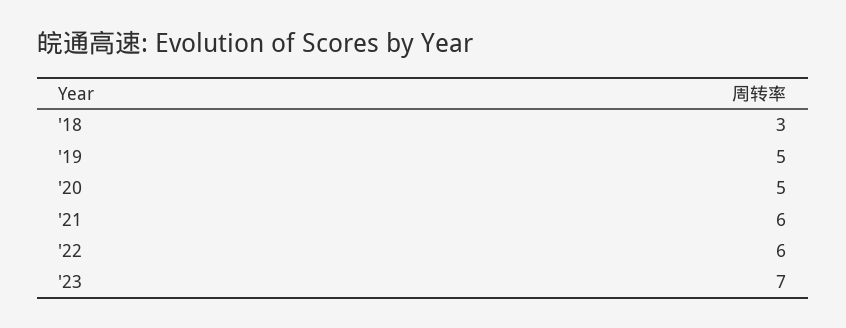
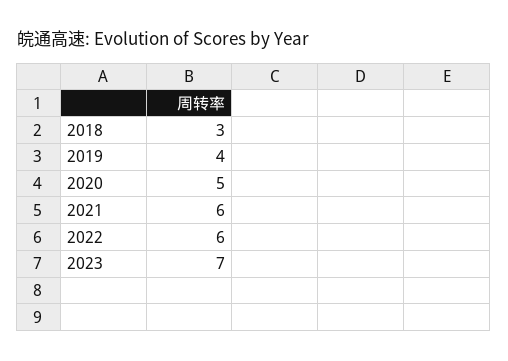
'19: 5 -> 4

